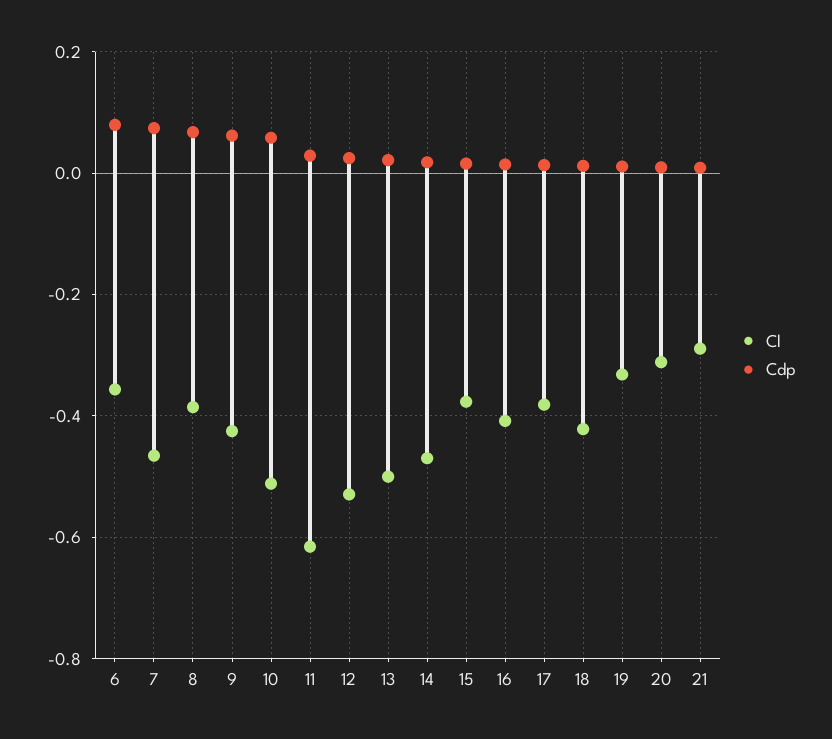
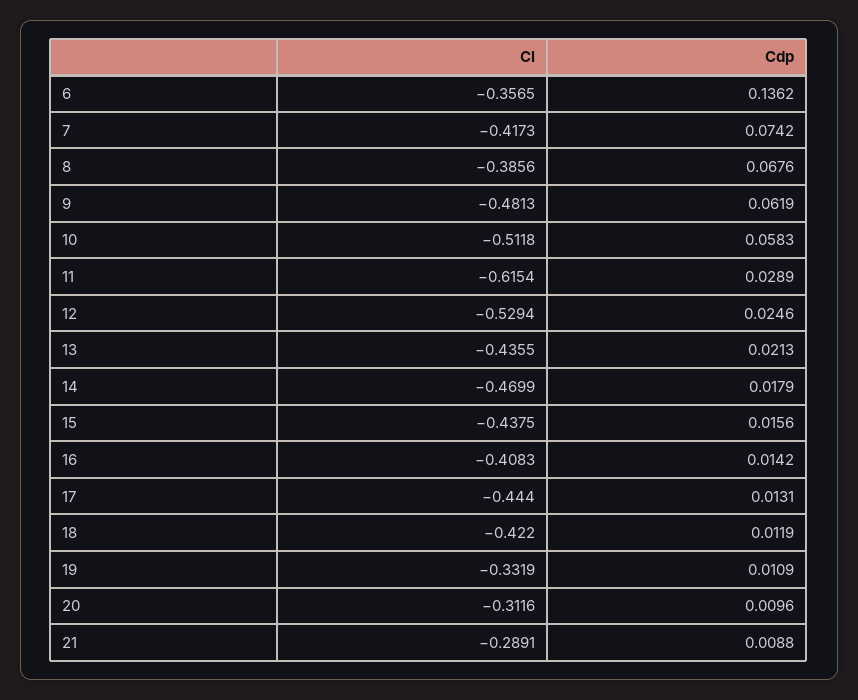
Cdp, 6: 0.08 -> 0.1362
Cl, 7: -0.46 -> -0.4173
Cl, 9: -0.42 -> -0.4813
Cl, 13: -0.5 -> -0.4355
Cl, 15: -0.38 -> -0.4375
Cl, 17: -0.38 -> -0.444

